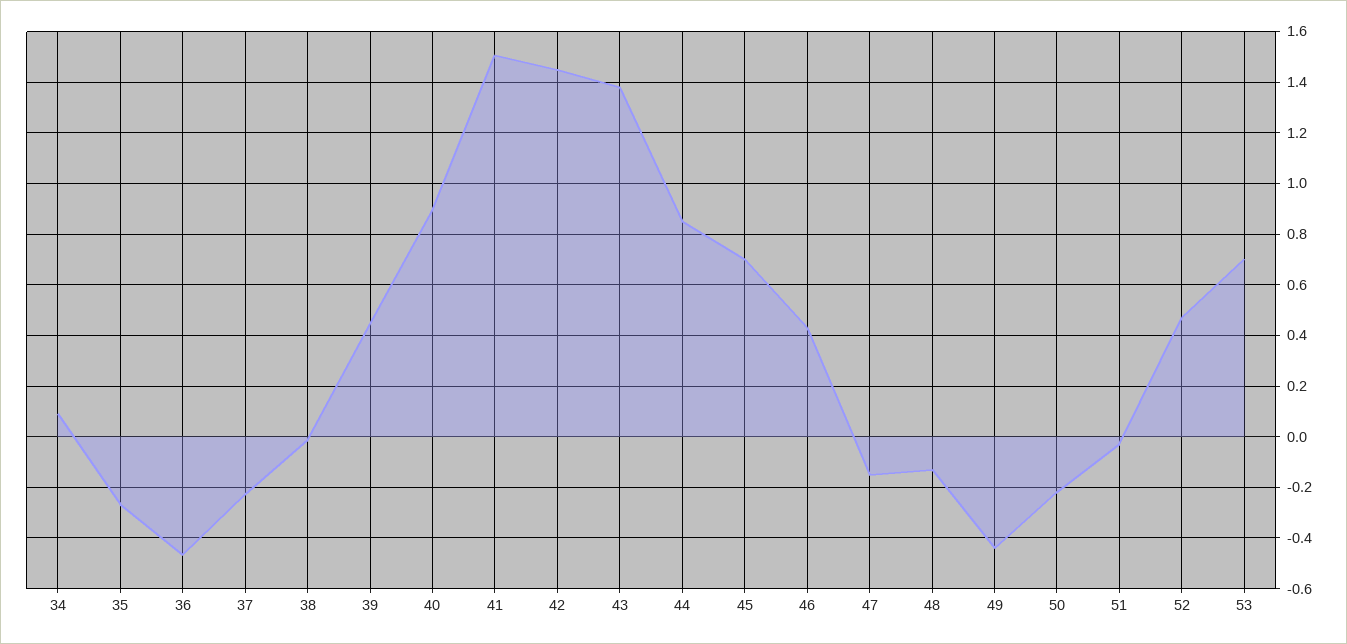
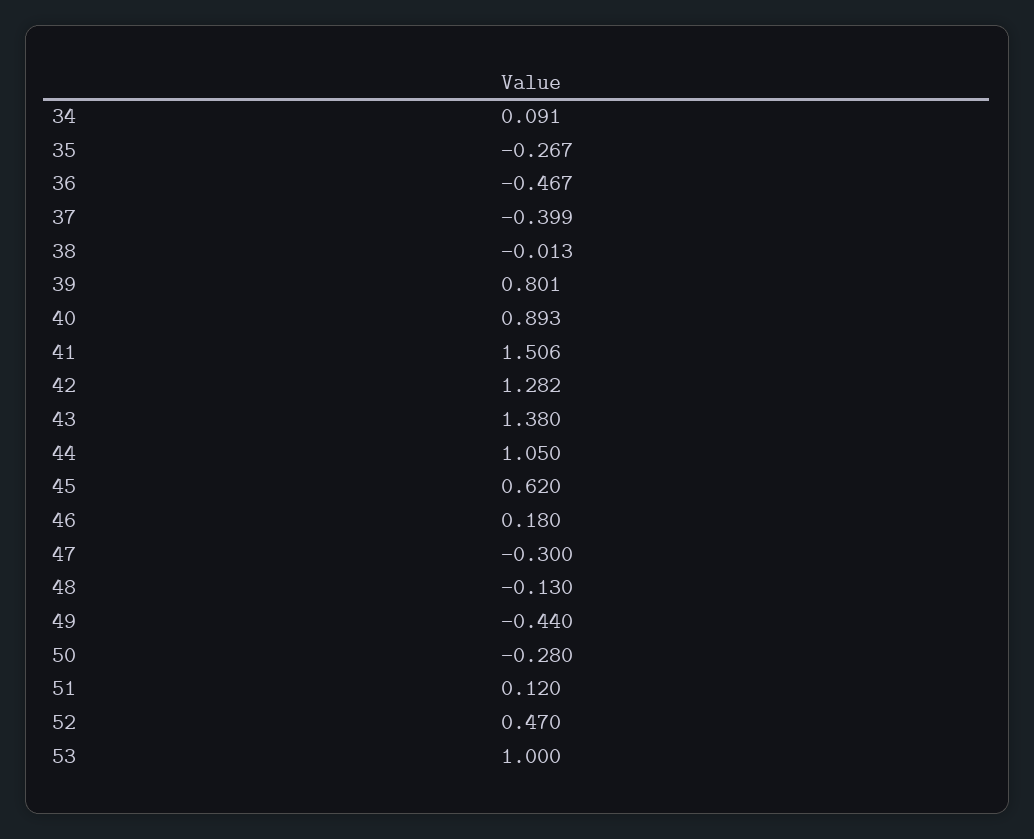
37: -0.225 -> -0.399
39: 0.45 -> 0.801
42: 1.45 -> 1.282
44: 0.85 -> 1.05
45: 0.7 -> 0.62
46: 0.425 -> 0.18
47: -0.15 -> -0.3
50: -0.225 -> -0.28
51: -0.025 -> 0.12
53: 0.7 -> 1

